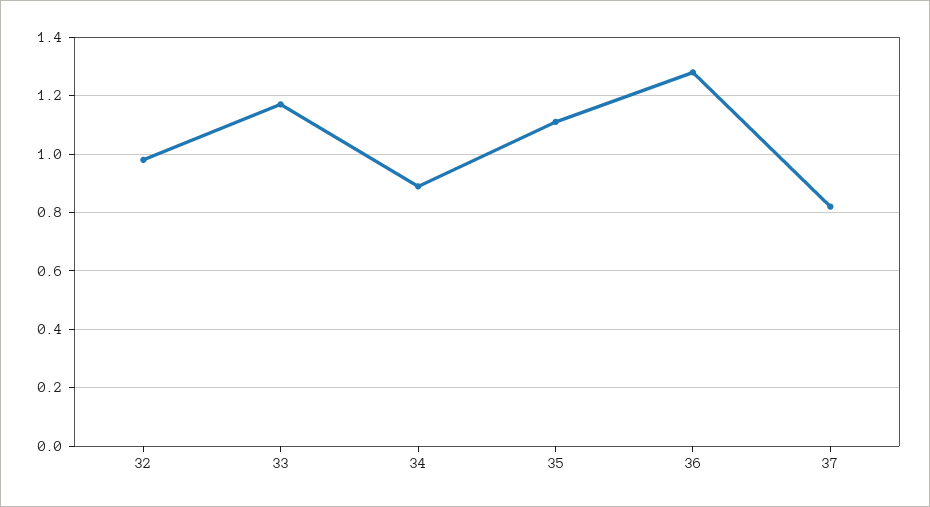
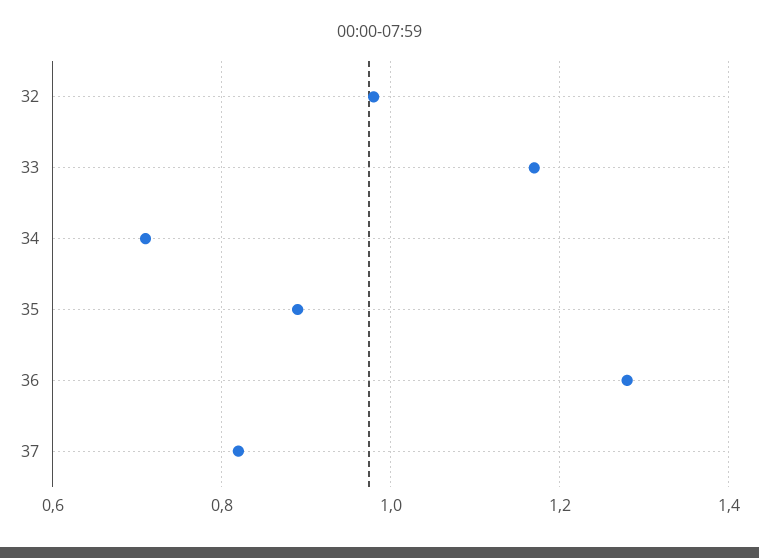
34: 0.9 -> 0.7
35: 1.1 -> 0.9

